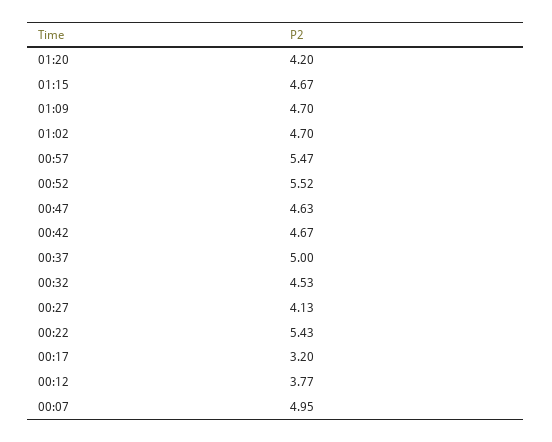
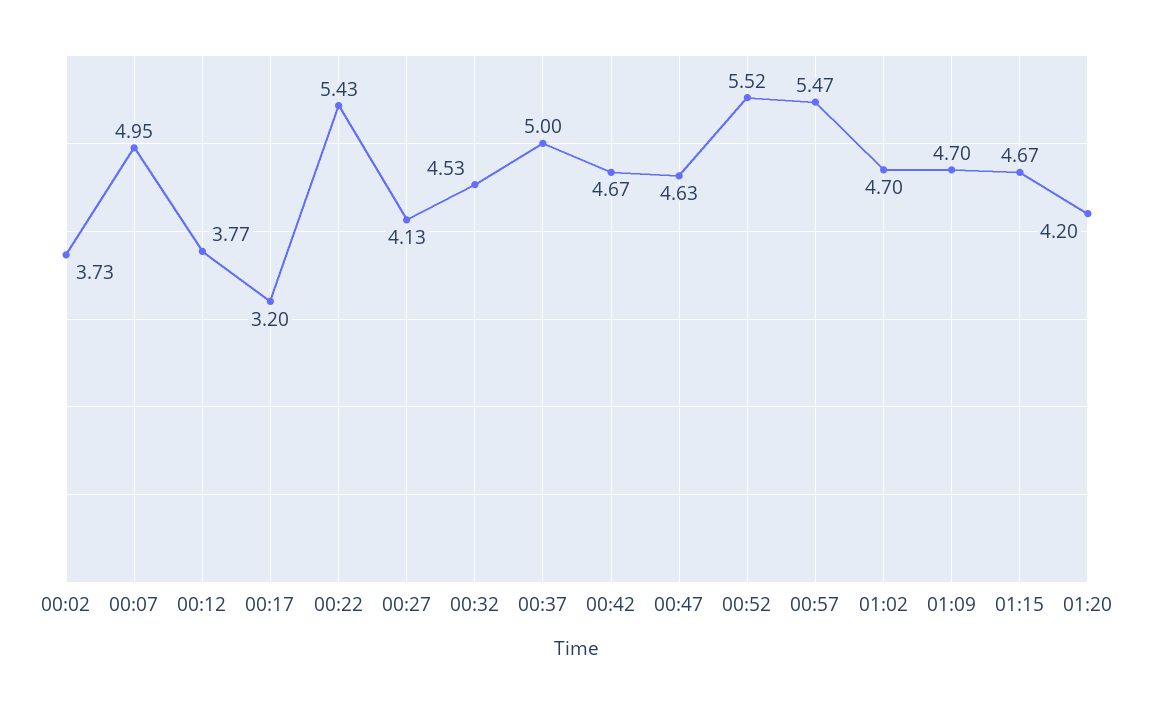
00:02: none -> 3.73

